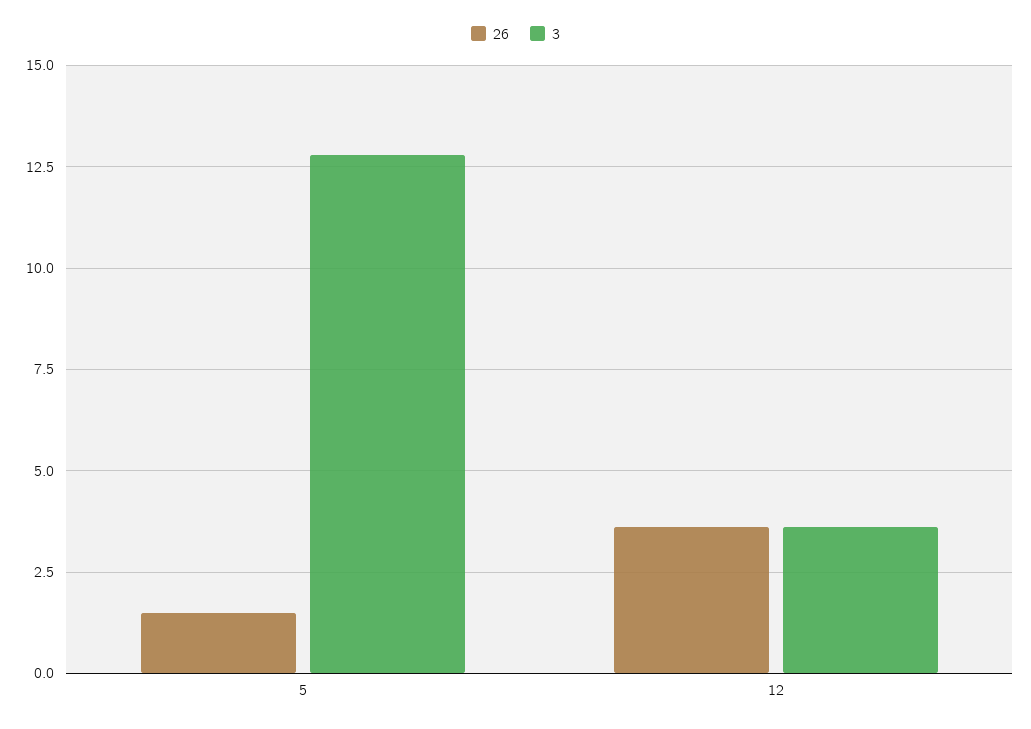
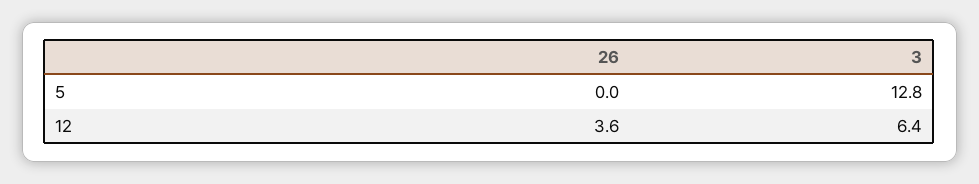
26, 5: 1.5 -> 0
3, 12: 3.5 -> 6.4

